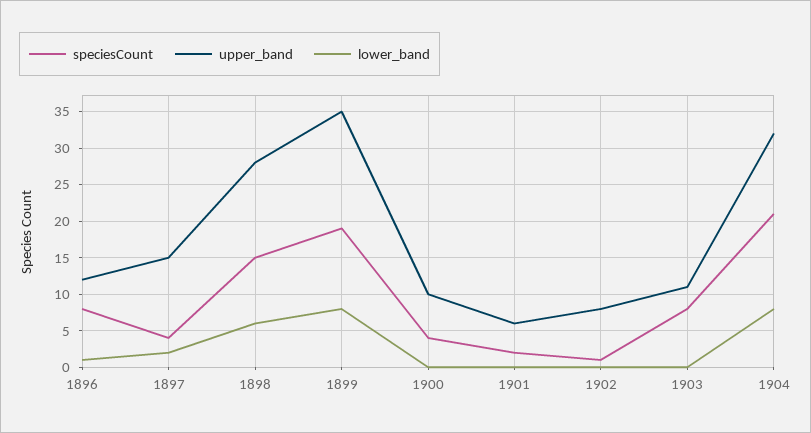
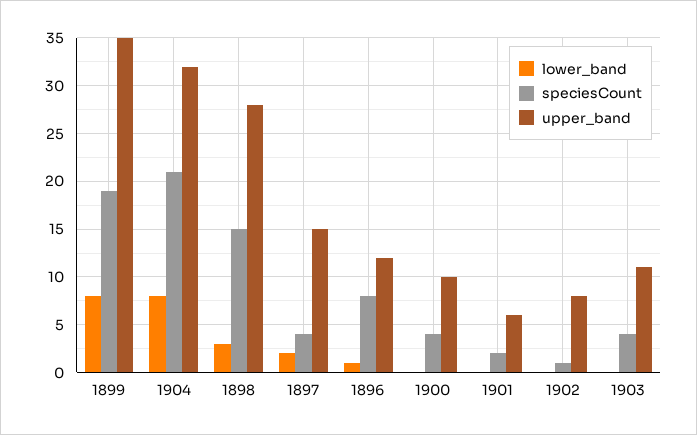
lower_band, 1898: 6 -> 3
speciesCount, 1903: 8 -> 4

